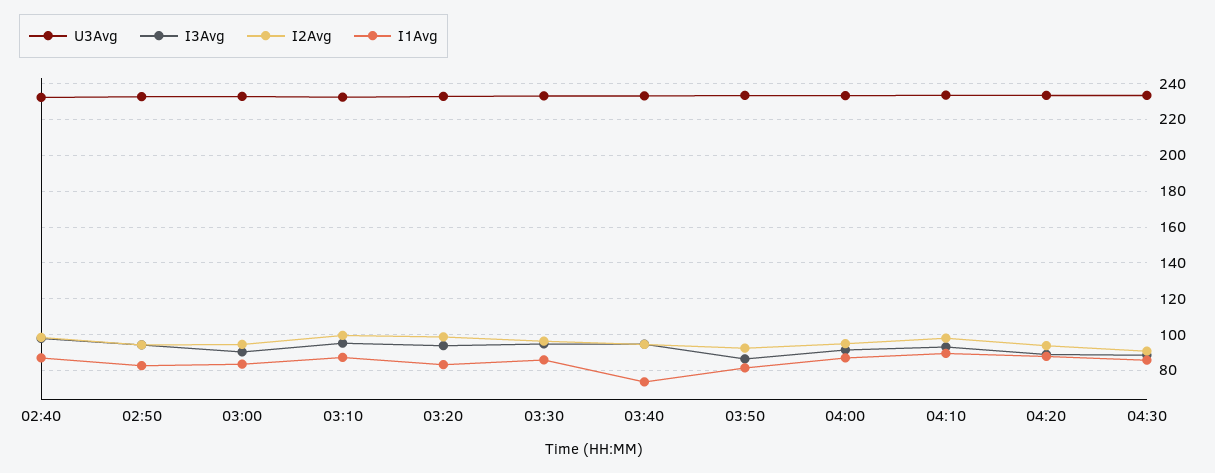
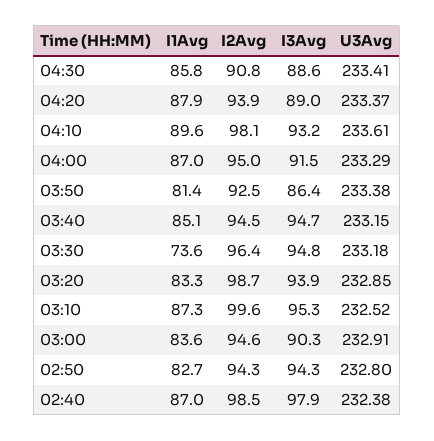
I1Avg, 03:30: 85 -> 73.6
I1Avg, 03:40: 75 -> 85.1

